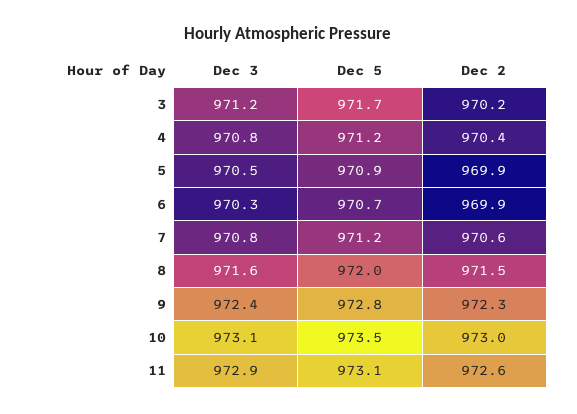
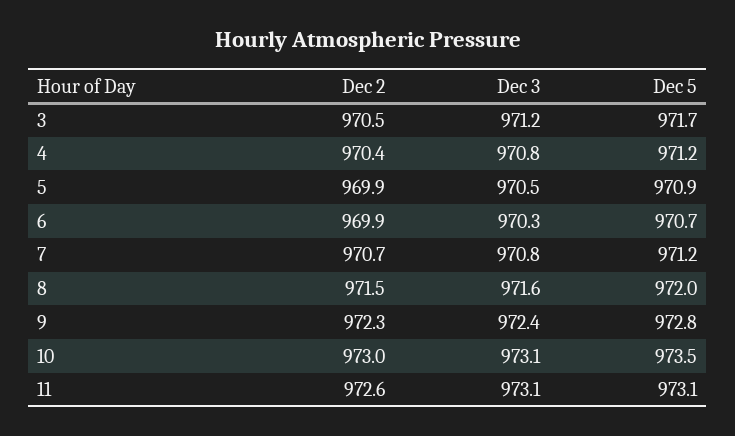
Dec 2, 3: 970.2 -> 970.5
Dec 2, 7: 970.6 -> 970.7
Dec 3, 11: 972.9 -> 973.1

